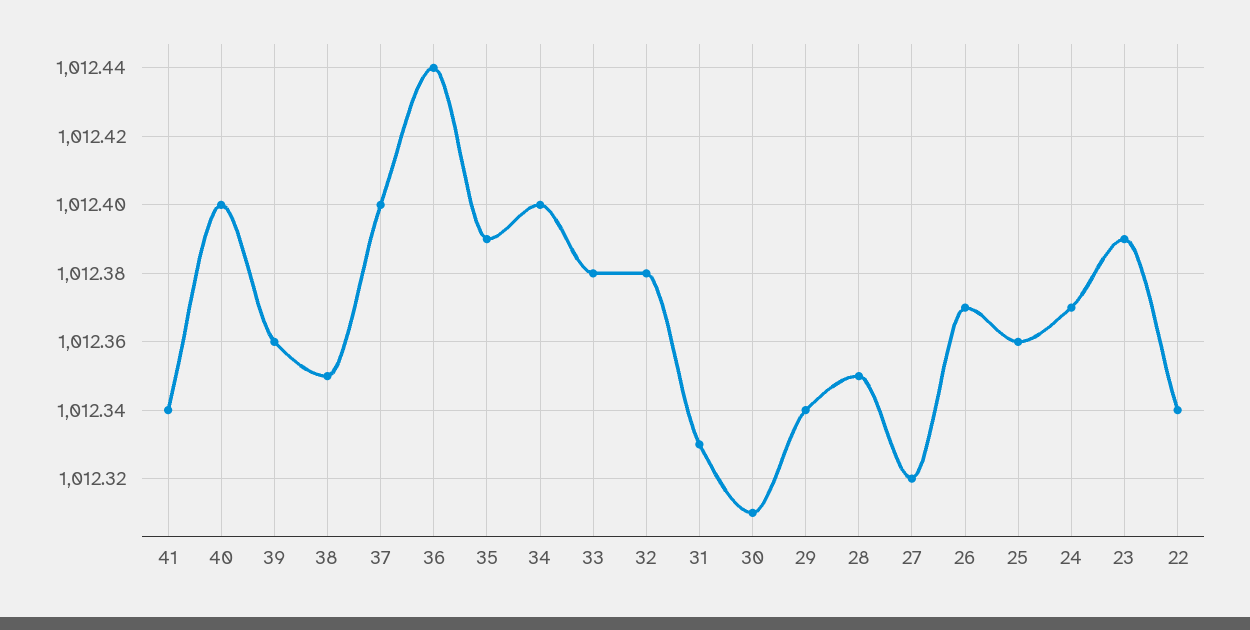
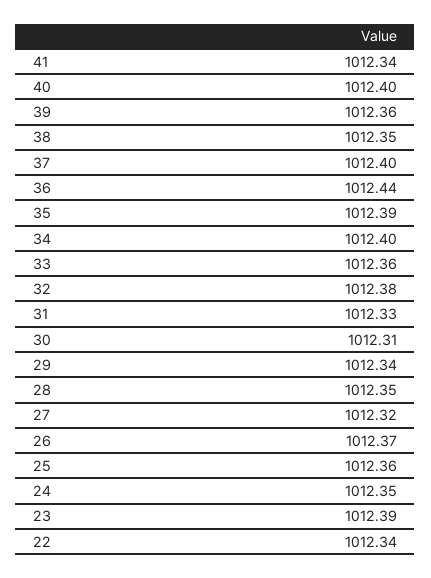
33: 1012.38 -> 1012.36
24: 1012.37 -> 1012.35

